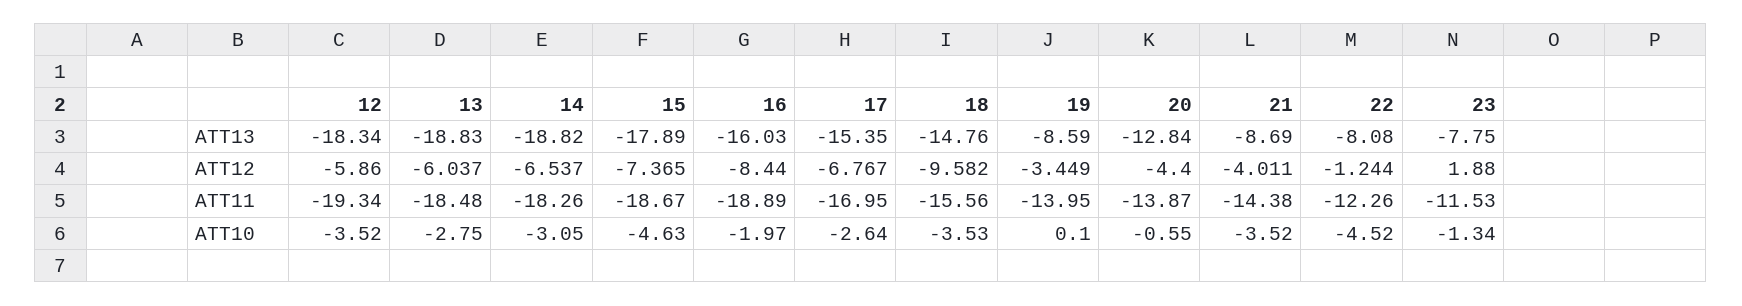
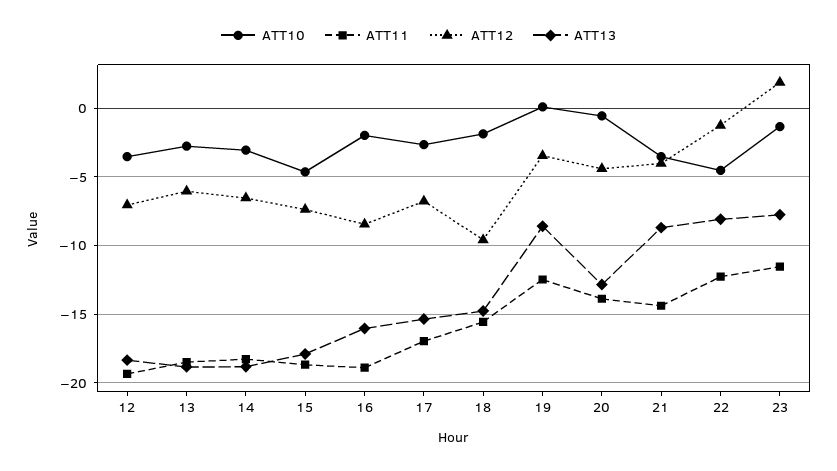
ATT12, 12: -5.86 -> -7
ATT11, 19: -13.95 -> -12.5
ATT10, 18: -3.53 -> -2

